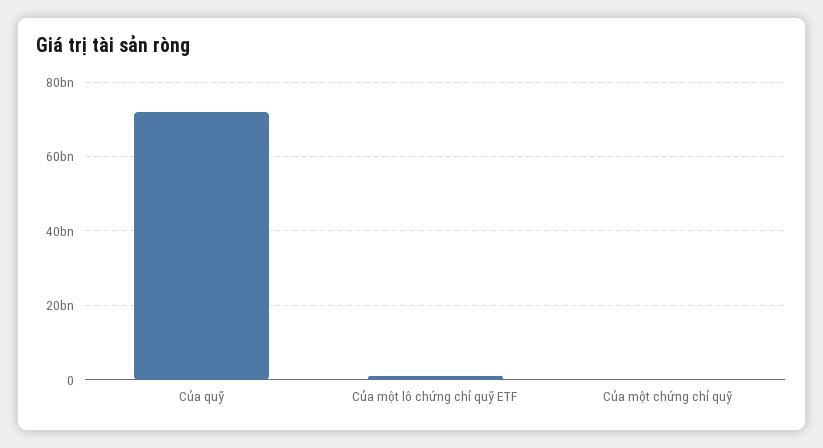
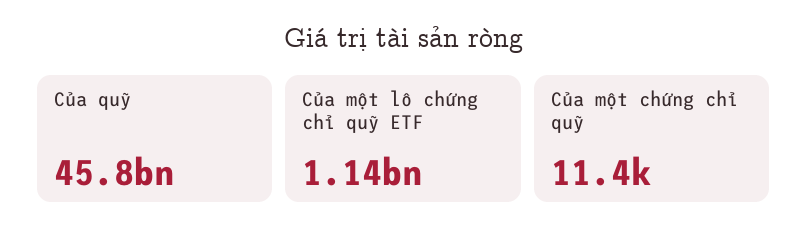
Của quỹ: 72000000000 -> 45800000000

